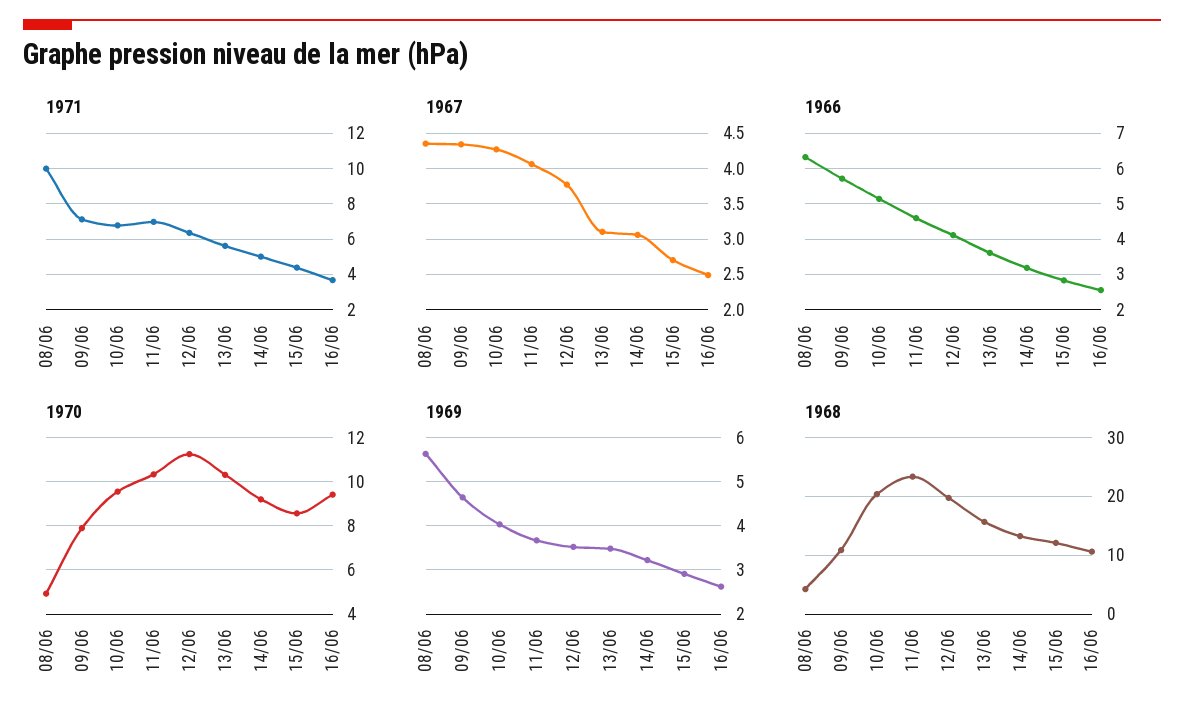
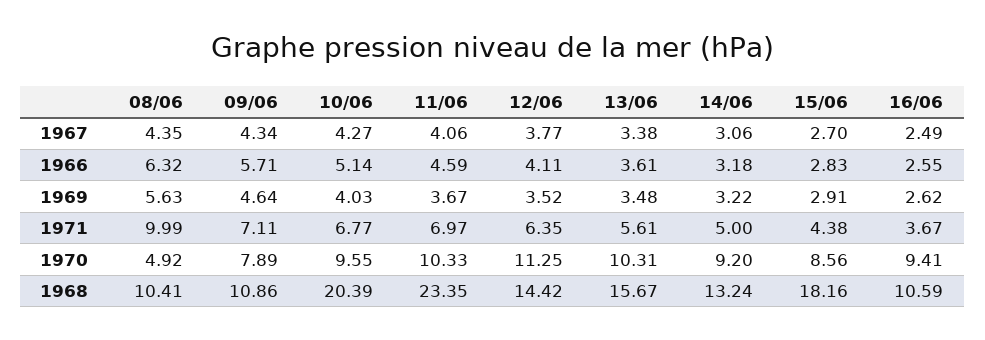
1967, 13/06: 3.1 -> 3.38
1968, 08/06: 4 -> 10.41
1968, 12/06: 20 -> 14.42
1968, 15/06: 12 -> 18.16

